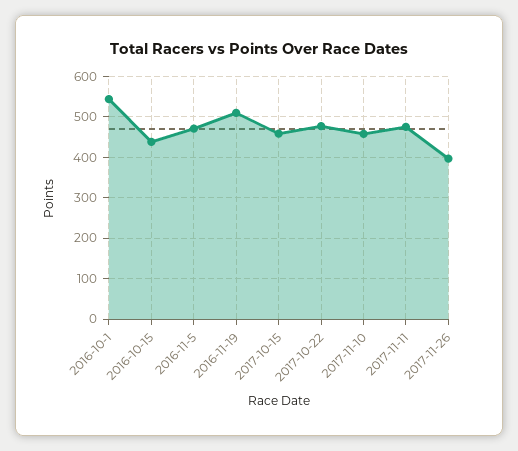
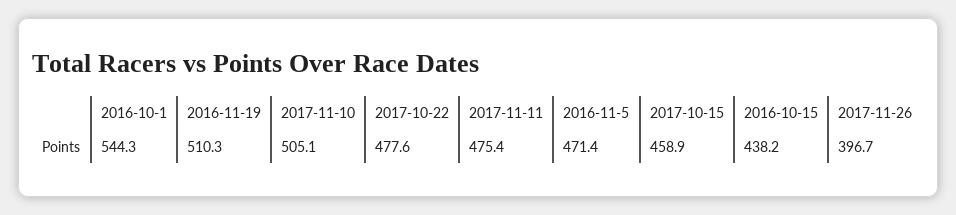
2017-11-10: 460 -> 505.1

